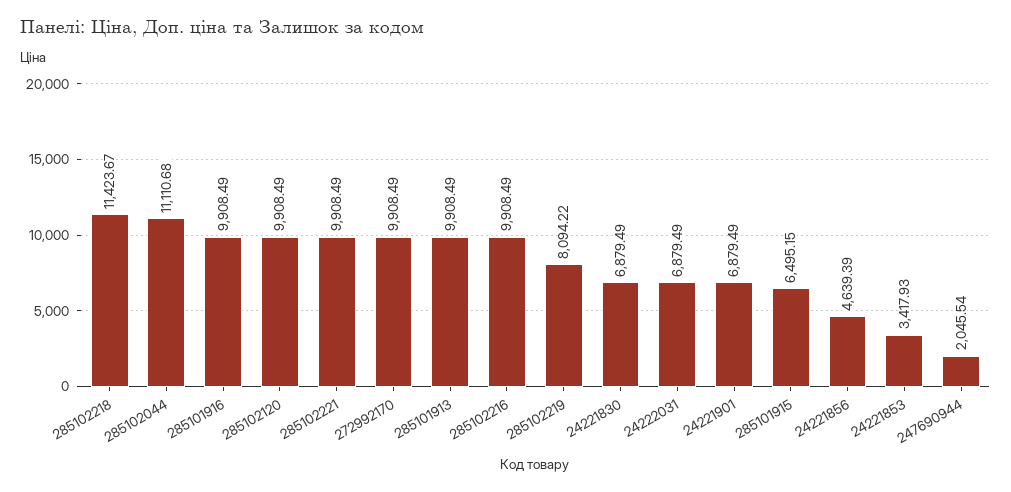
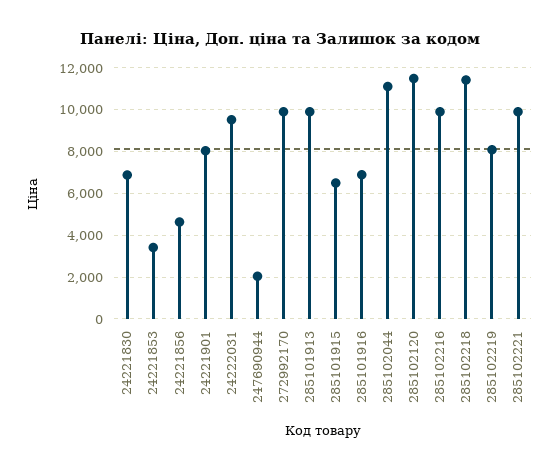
285101916: 9908.49 -> 7000
285102120: 9908.49 -> 11500
24222031: 6879.49 -> 9500
24221901: 6879.49 -> 8000

